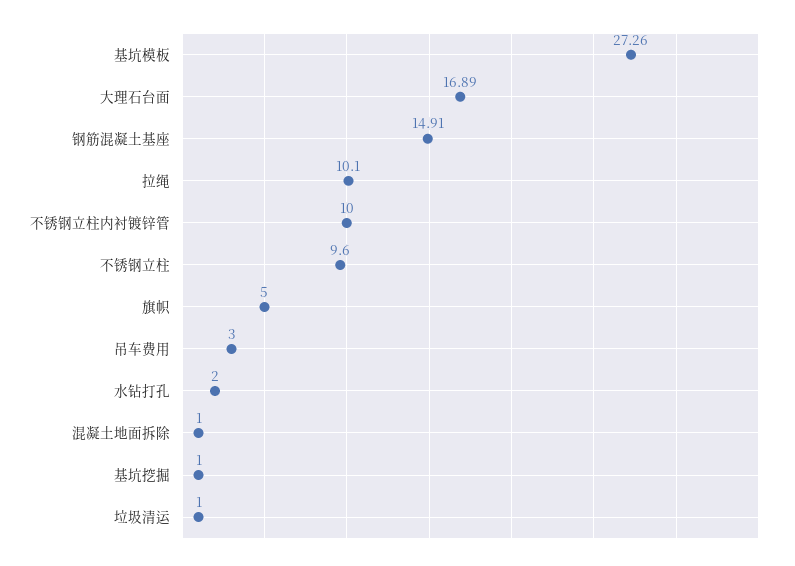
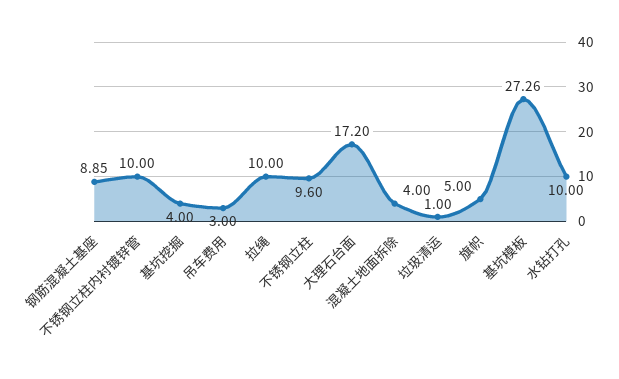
大理石台面: 16.89 -> 17.2
钢筋混凝土基座: 14.91 -> 8.85
拉绳: 10.1 -> 10
水钻打孔: 2 -> 10
混凝土地面拆除: 1 -> 4
基坑挖掘: 1 -> 4

